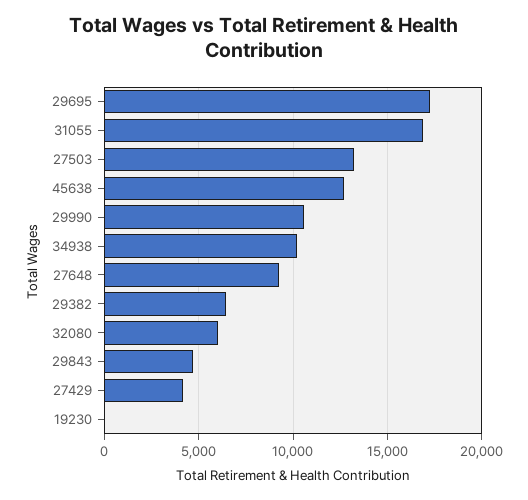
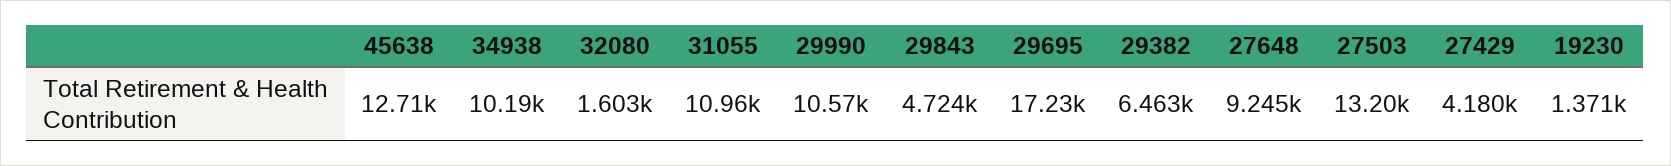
31055: 17000 -> 10960
32080: 6000 -> 1603
19230: 0 -> 1371

